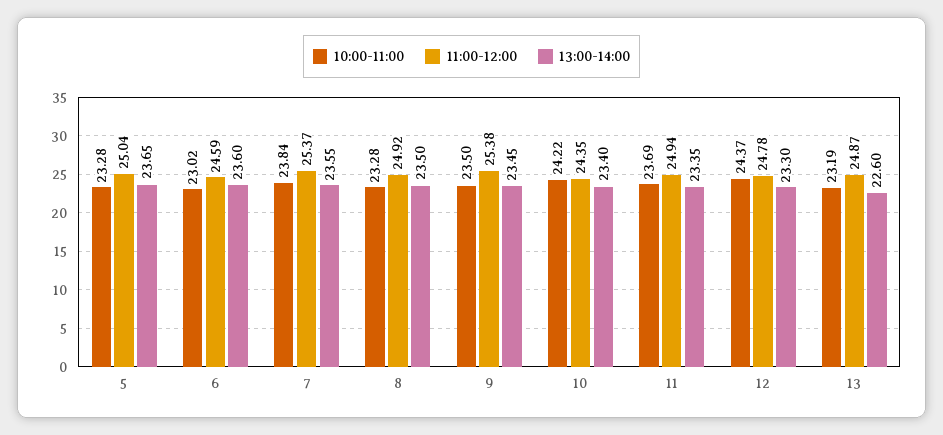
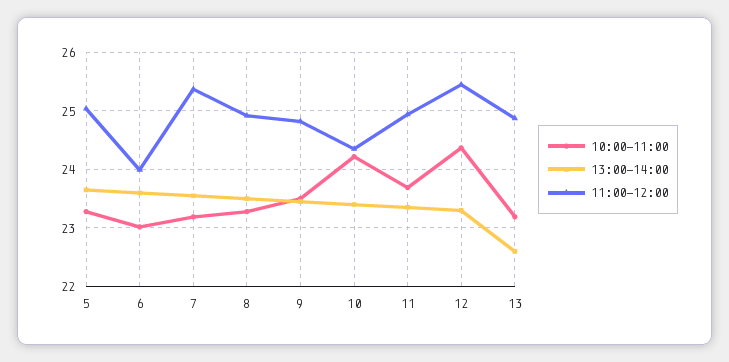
11:00-12:00, 6: 24.59 -> 24
10:00-11:00, 7: 23.84 -> 23.2
11:00-12:00, 9: 25.38 -> 24.8
11:00-12:00, 12: 24.78 -> 25.4

